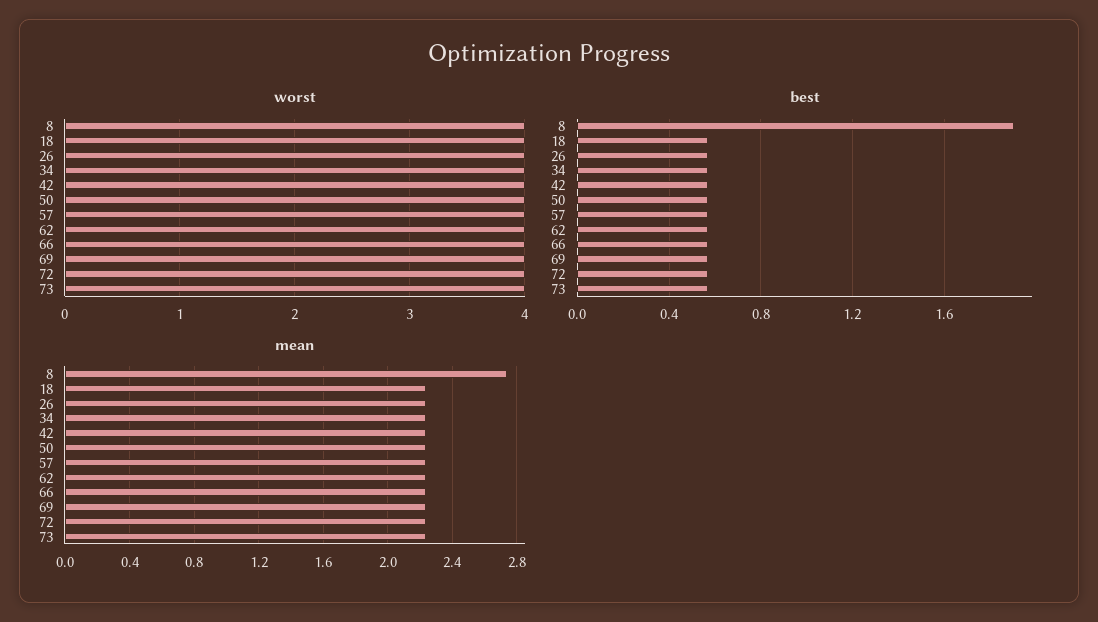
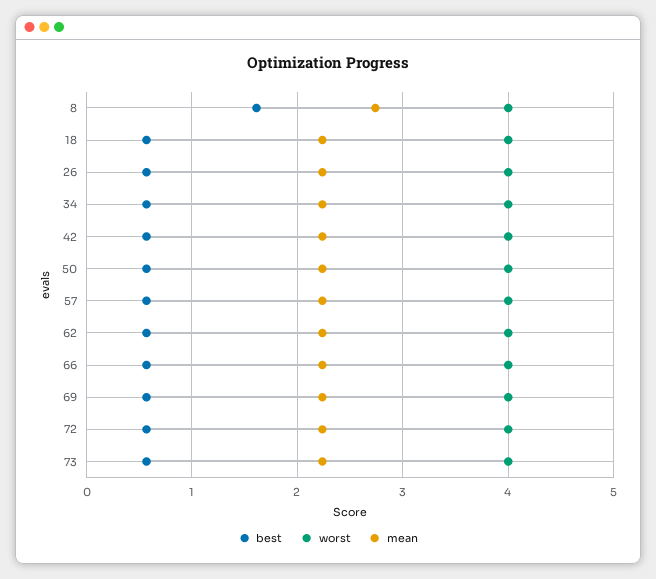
best, 8: 1.9 -> 1.6

